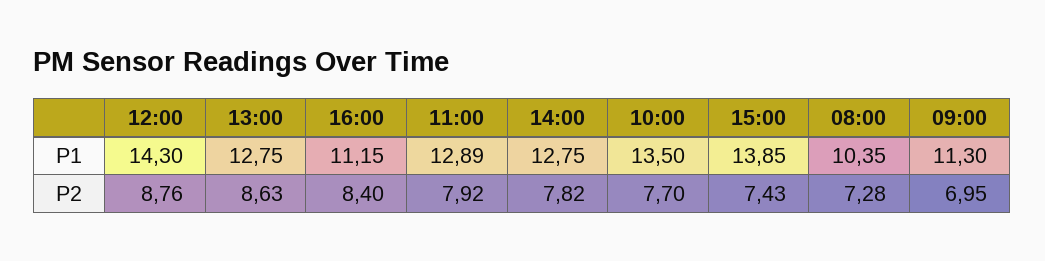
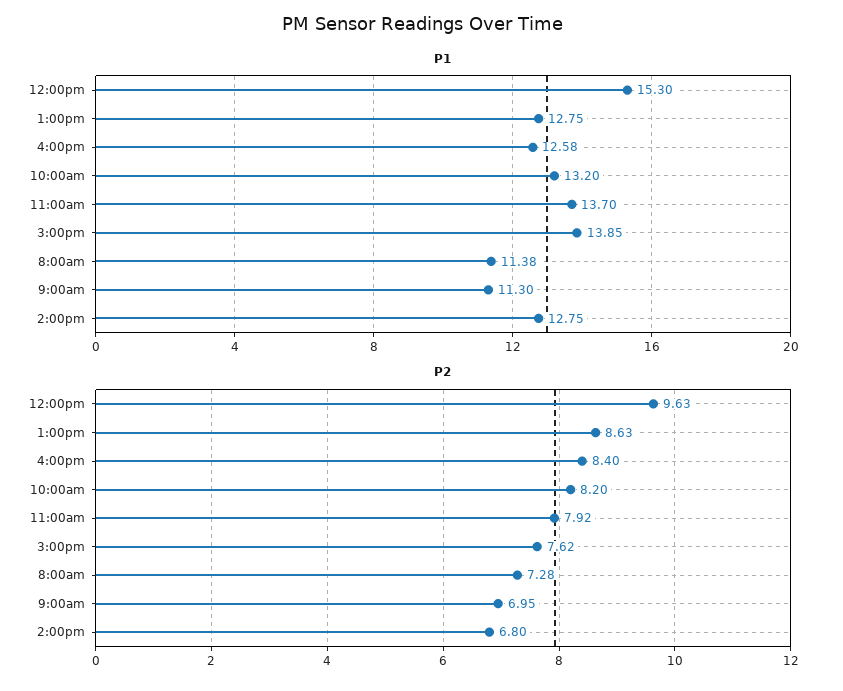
P1, 12:00: 14.3 -> 15.3
P1, 16:00: 11.15 -> 12.58
P1, 11:00: 12.89 -> 13.7
P1, 10:00: 13.5 -> 13.2
P1, 08:00: 10.35 -> 11.38
P2, 12:00: 8.76 -> 9.63
P2, 14:00: 7.82 -> 6.8
P2, 10:00: 7.7 -> 8.2
P2, 15:00: 7.43 -> 7.62

